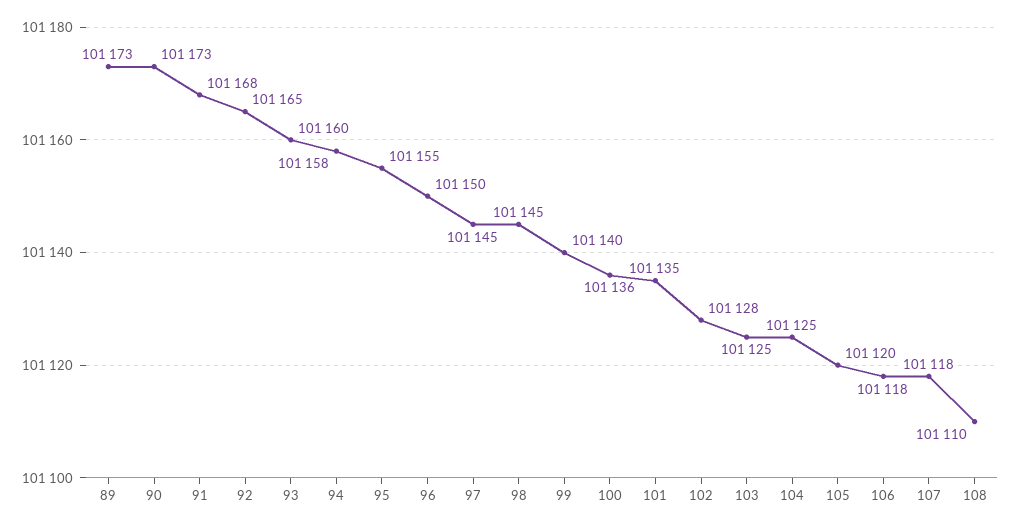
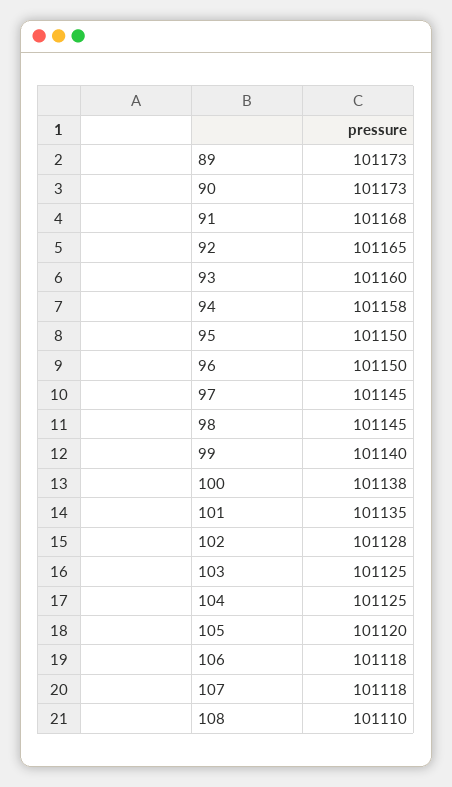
95: 101155 -> 101150
100: 101136 -> 101138

